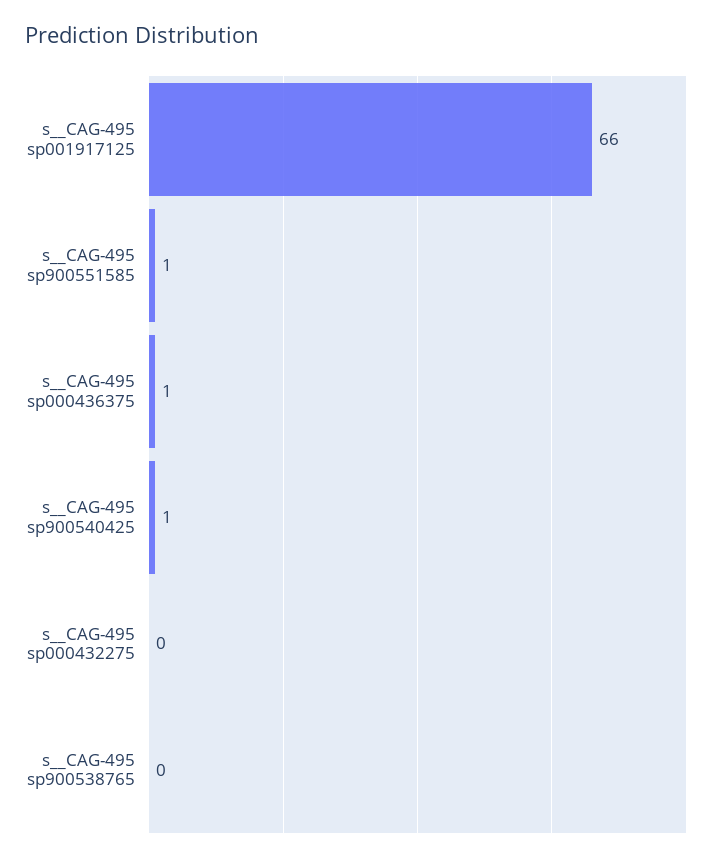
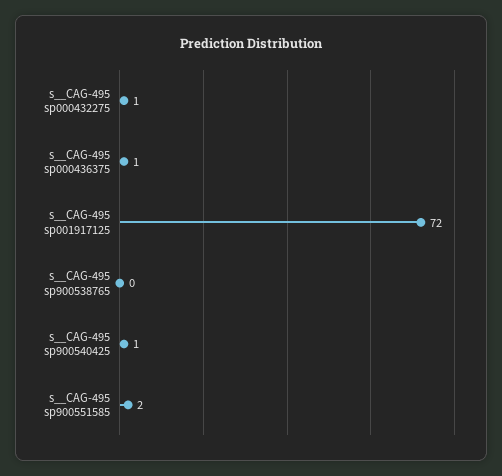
s__CAG-495 sp001917125: 66 -> 72
s__CAG-495 sp900551585: 1 -> 2
s__CAG-495 sp000432275: 0 -> 1

